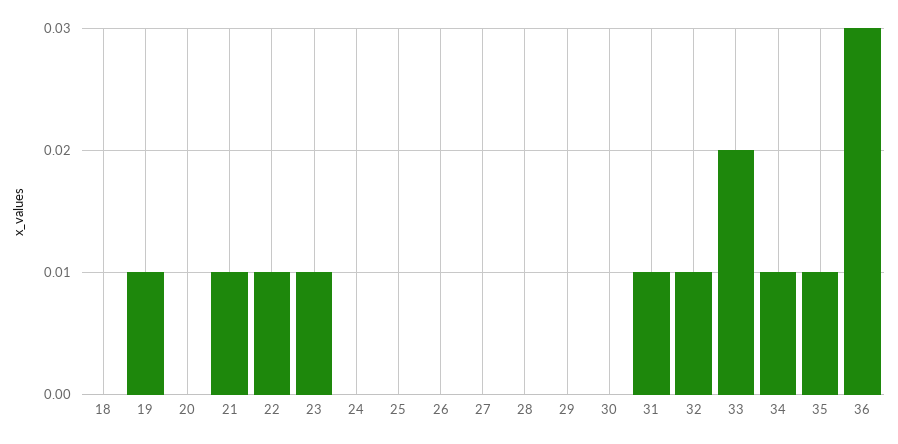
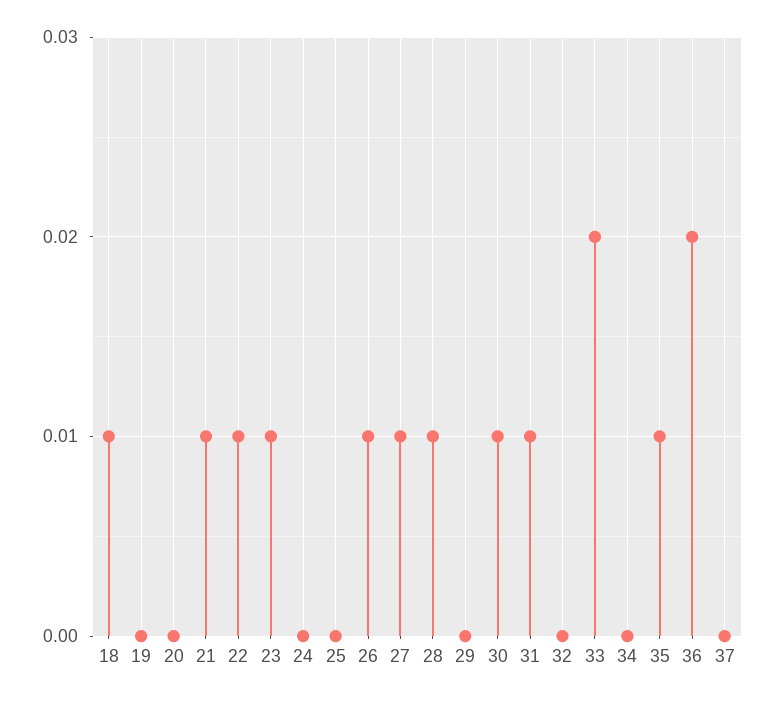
18: 0 -> 0.01
19: 0.01 -> 0
26: 0 -> 0.01
27: 0 -> 0.01
28: 0 -> 0.01
30: 0 -> 0.01
32: 0.01 -> 0
34: 0.01 -> 0
36: 0.03 -> 0.02
37: none -> 0

